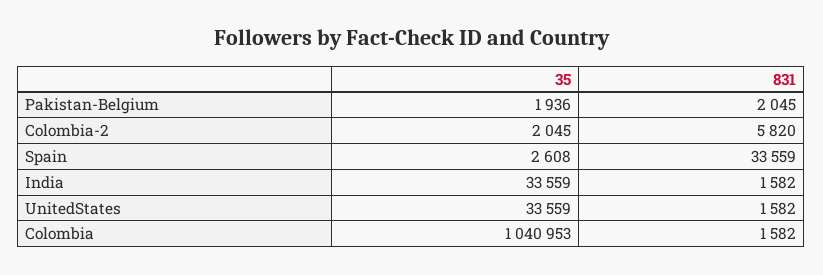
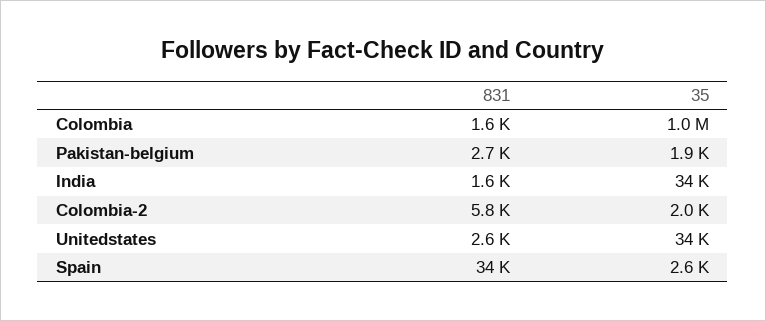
831, Pakistan-Belgium: 2045 -> 2700
831, UnitedStates: 1582 -> 2600

